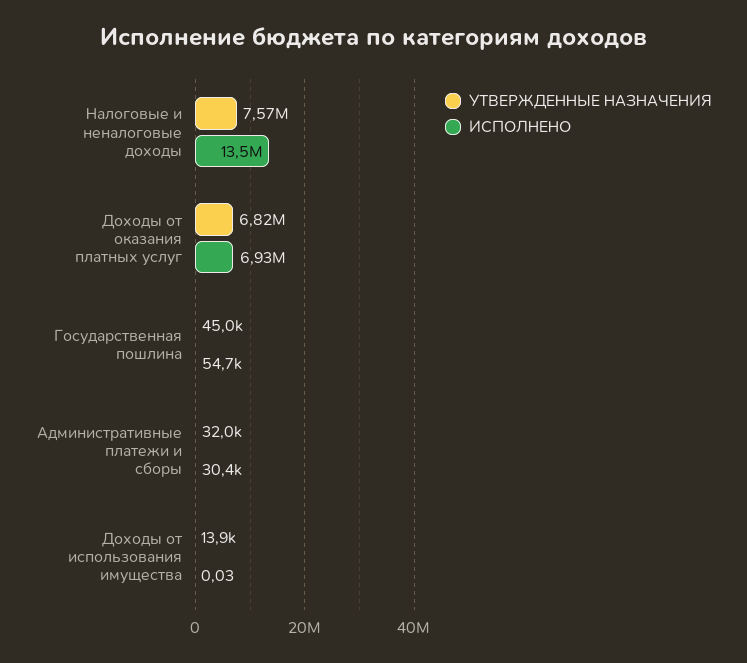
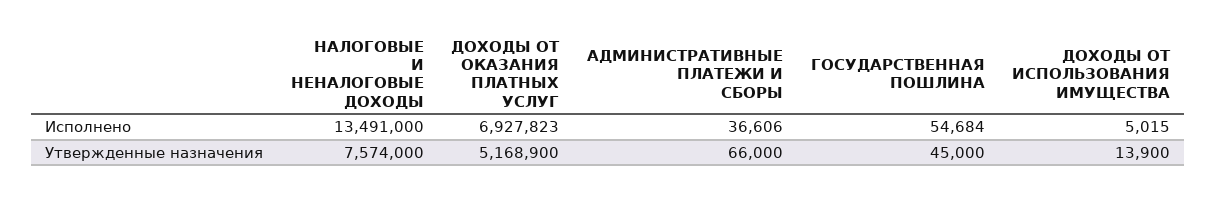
УТВЕРЖДЕННЫЕ НАЗНАЧЕНИЯ, Доходы от оказания платных услуг: 6820000 -> 5168900
УТВЕРЖДЕННЫЕ НАЗНАЧЕНИЯ, Административные платежи и сборы: 32000 -> 66000
ИСПОЛНЕНО, Административные платежи и сборы: 30400 -> 36606
ИСПОЛНЕНО, Доходы от использования имущества: 0.03 -> 5015

